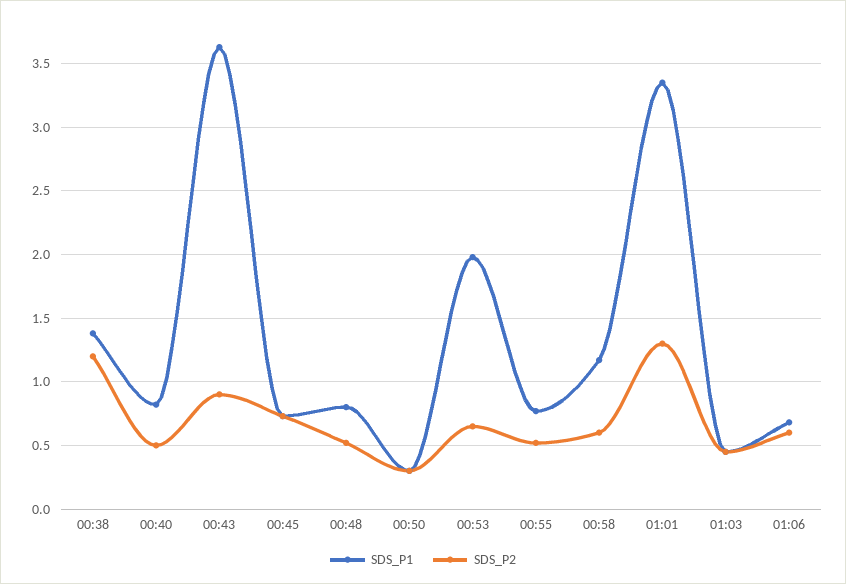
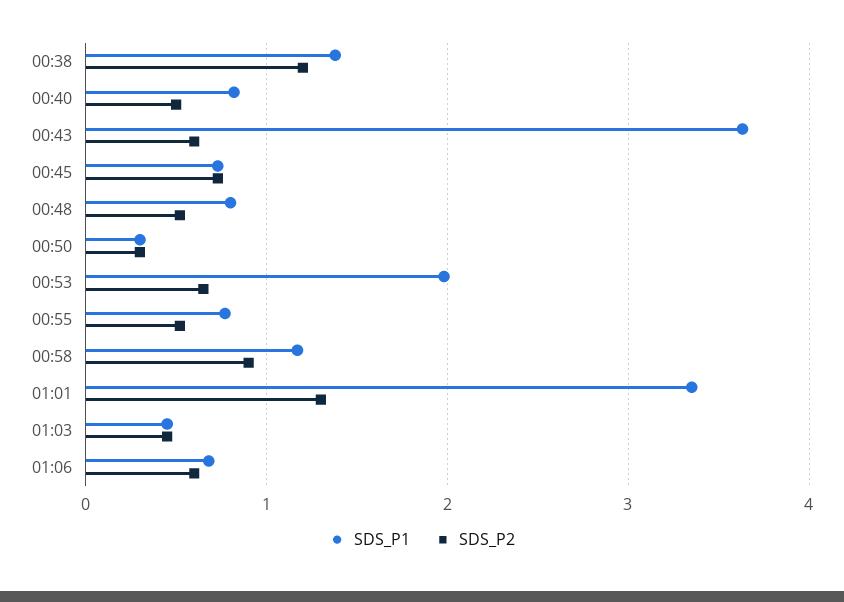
SDS_P2, 00:43: 0.9 -> 0.6
SDS_P2, 00:58: 0.6 -> 0.9

